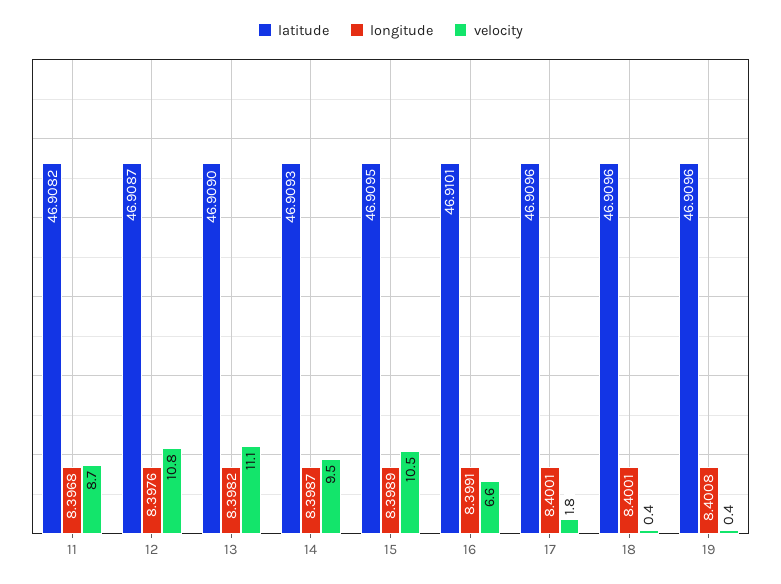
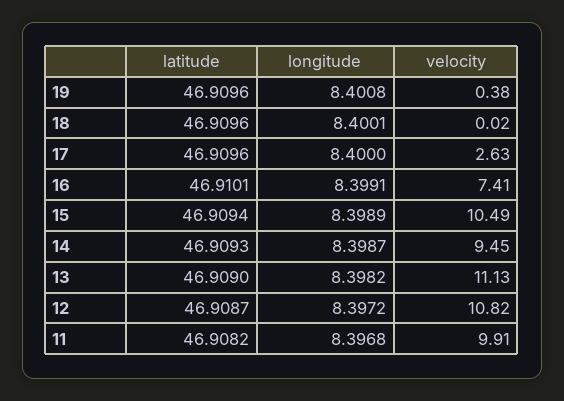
velocity, 11: 8.7 -> 9.91
longitude, 12: 8.3976 -> 8.3972
latitude, 15: 46.9095 -> 46.9094
velocity, 16: 6.6 -> 7.41
longitude, 17: 8.4001 -> 8.4
velocity, 17: 1.8 -> 2.63
velocity, 18: 0.4 -> 0.02

